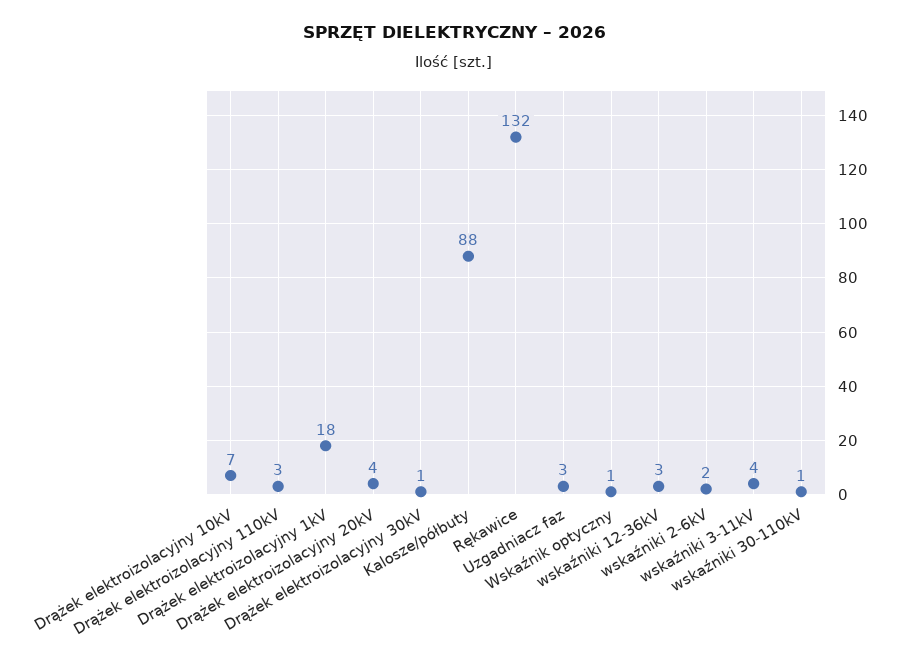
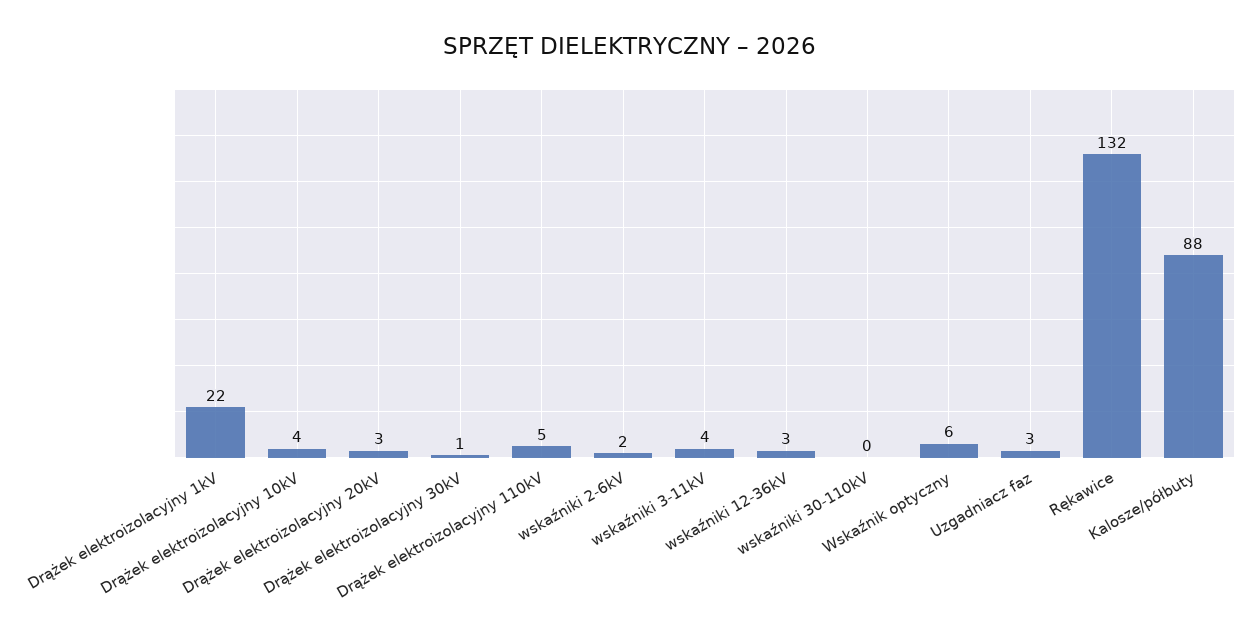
Drążek elektroizolacyjny 10kV: 7 -> 4
Drążek elektroizolacyjny 110kV: 3 -> 5
Drążek elektroizolacyjny 1kV: 18 -> 22
Drążek elektroizolacyjny 20kV: 4 -> 3
Wskaźnik optyczny: 1 -> 6
wskaźniki 30-110kV: 1 -> 0

